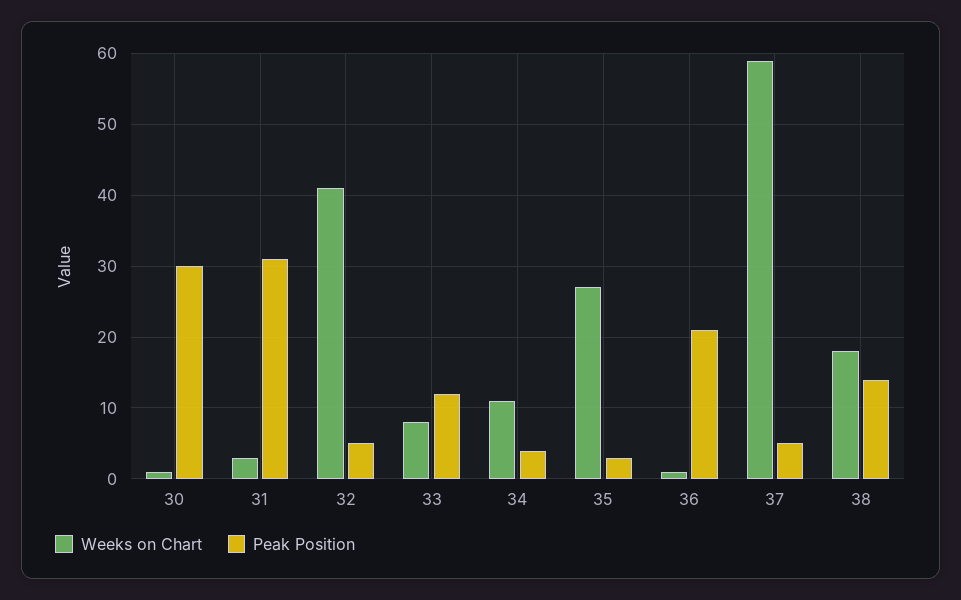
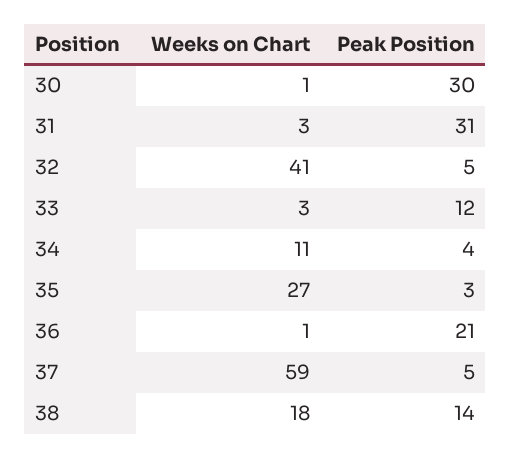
Weeks on Chart, 33: 8 -> 3

